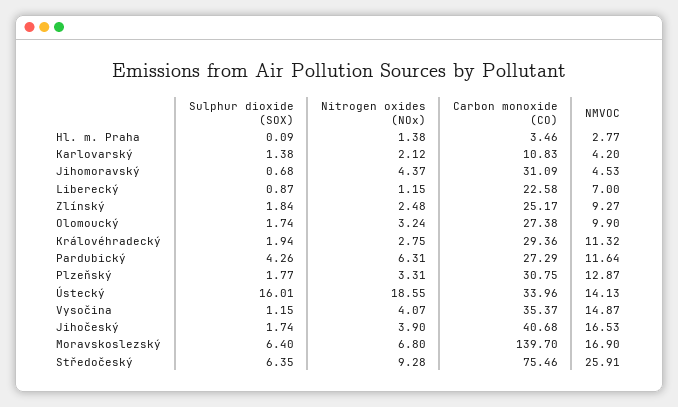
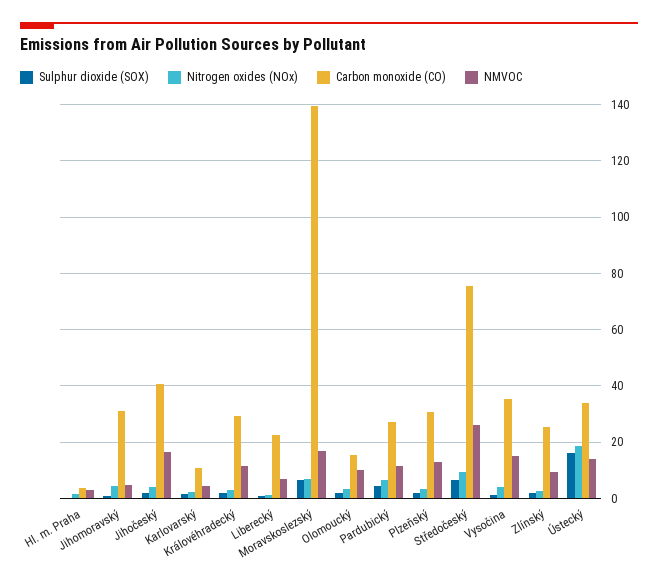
Carbon monoxide (CO), Olomoucký: 27.38 -> 15

